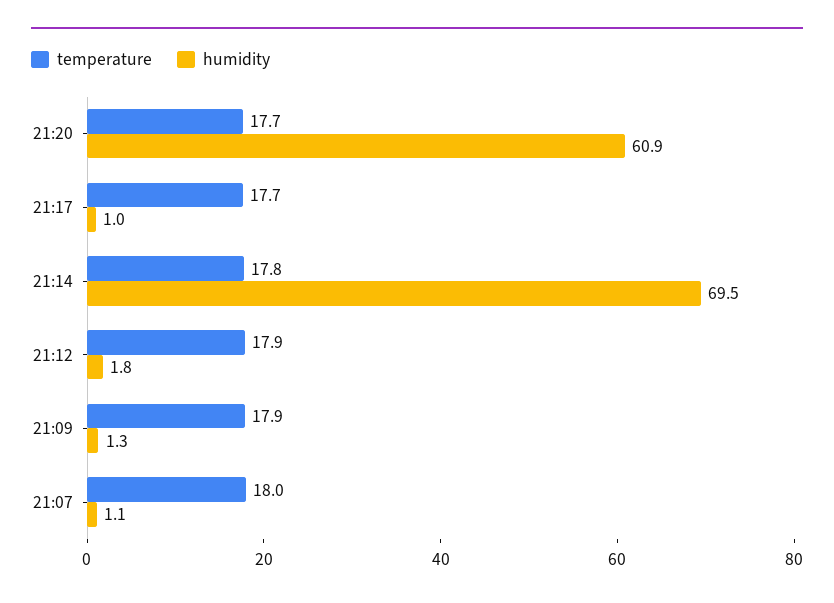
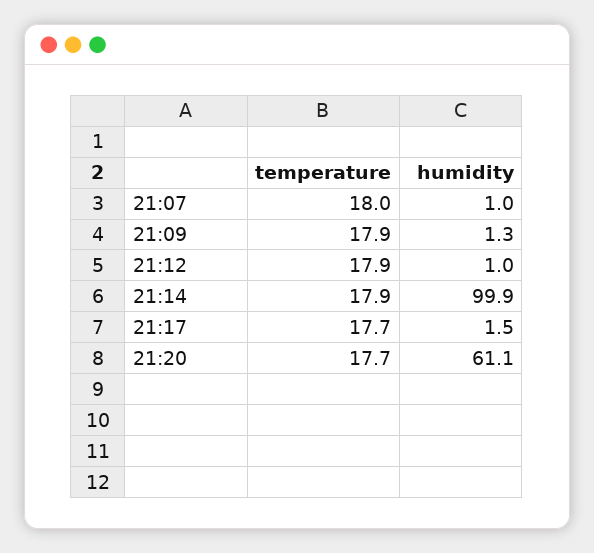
humidity, 21:20: 60.9 -> 61.1
humidity, 21:17: 1 -> 1.5
temperature, 21:14: 17.8 -> 17.9
humidity, 21:14: 69.5 -> 99.9
humidity, 21:12: 1.8 -> 1
humidity, 21:07: 1.1 -> 1

